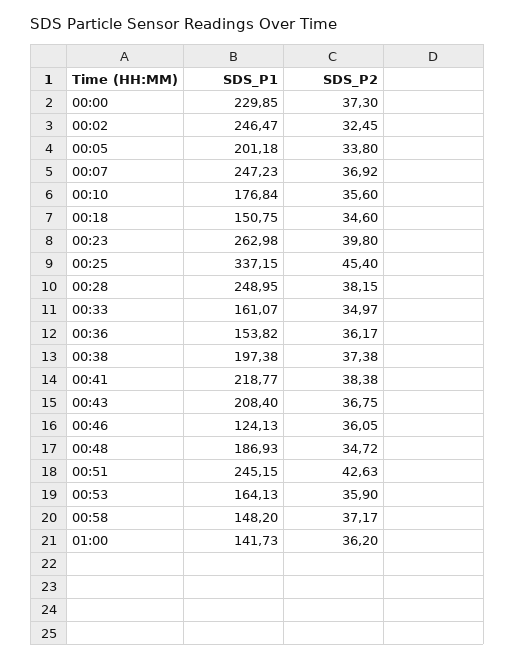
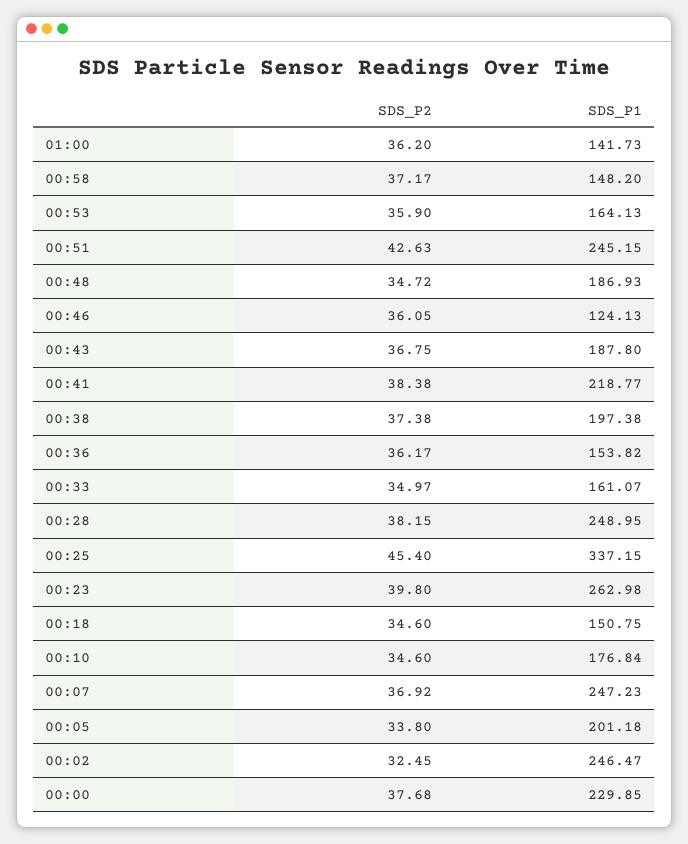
SDS_P2, 00:00: 37.3 -> 37.68
SDS_P2, 00:10: 35.6 -> 34.6
SDS_P1, 00:43: 208.4 -> 187.8

